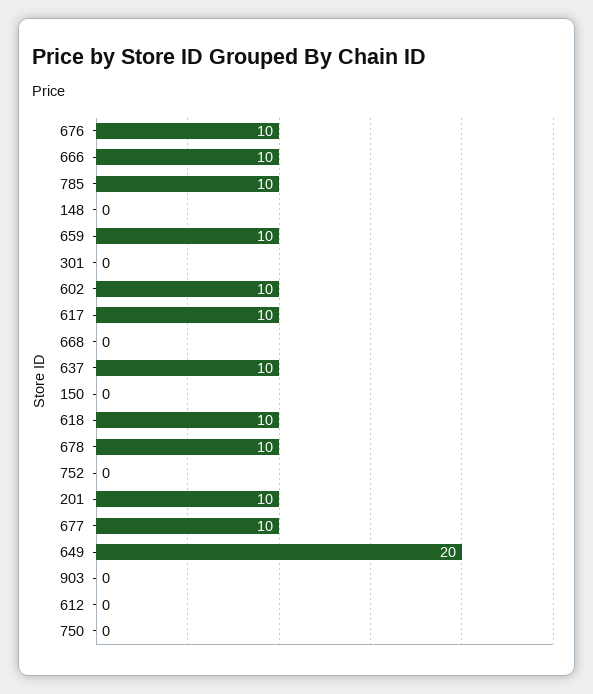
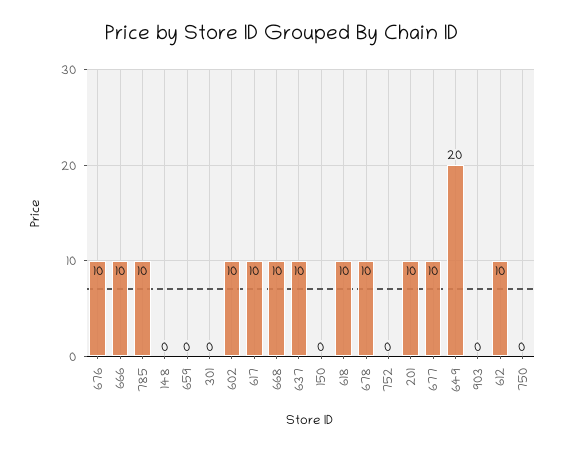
659: 10 -> 0
668: 0 -> 10
612: 0 -> 10

